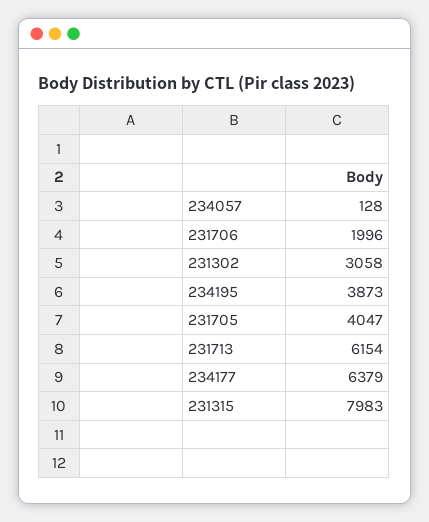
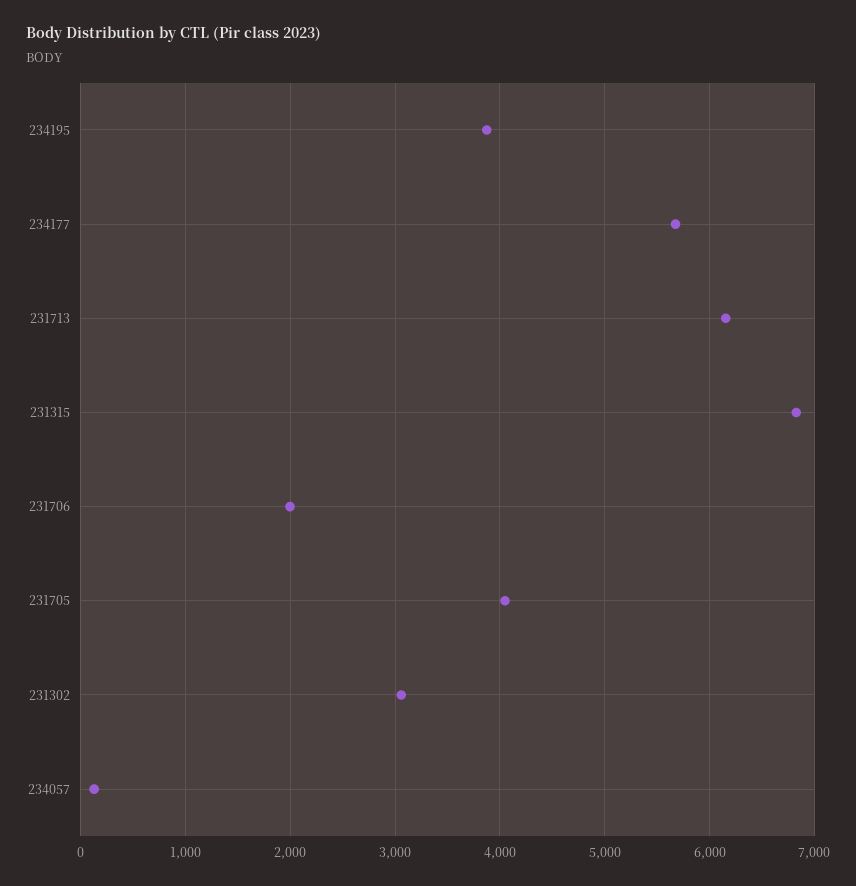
234177: 6379 -> 5700
231315: 7983 -> 6800

